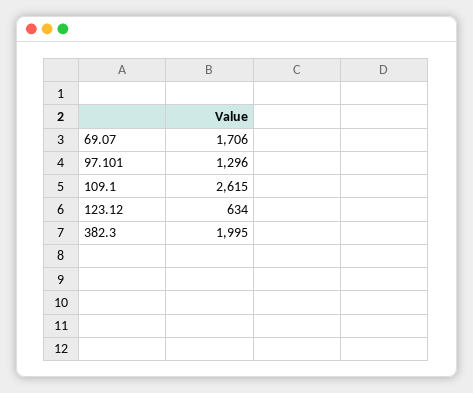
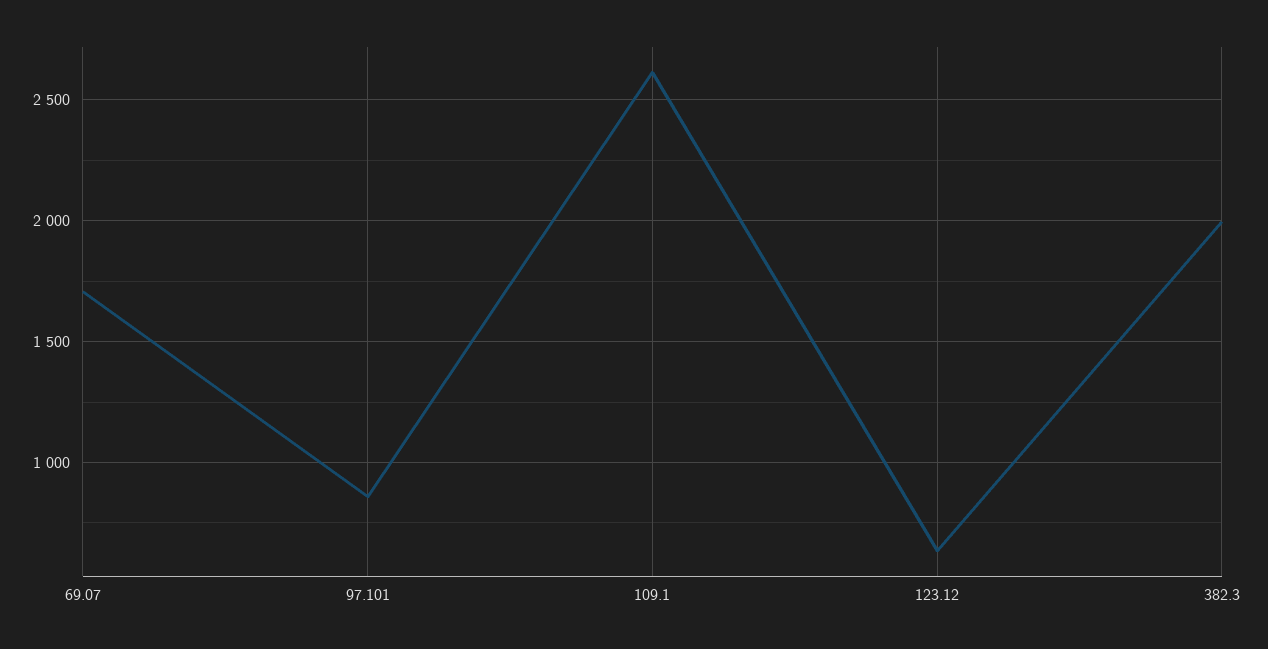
97.101: 1296 -> 850

